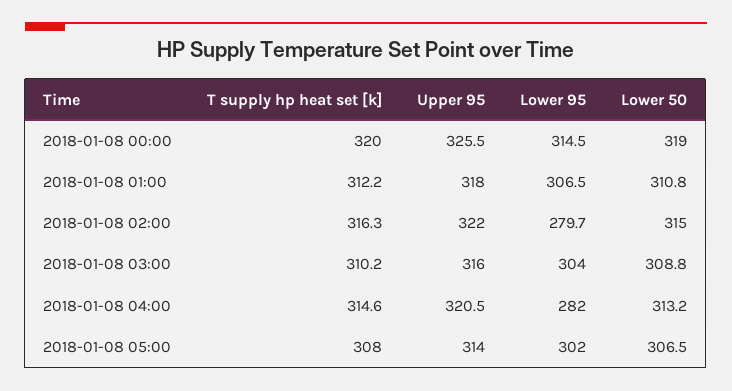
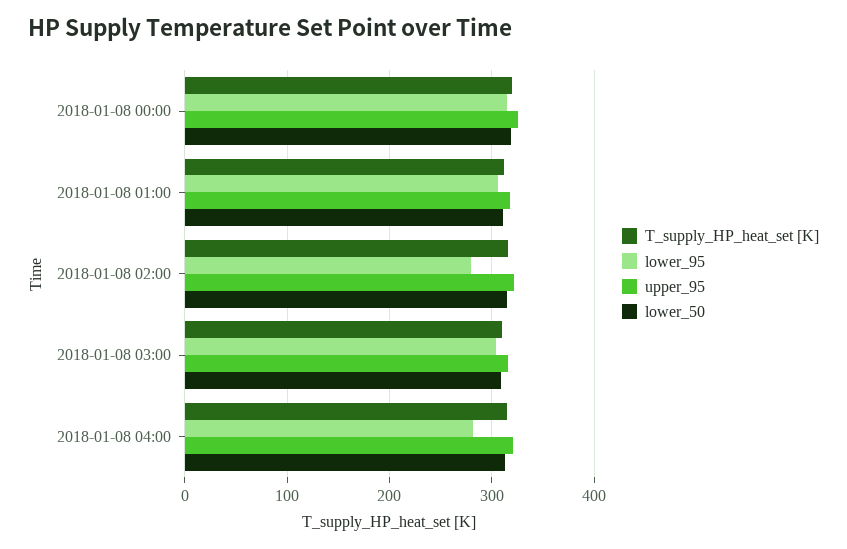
T supply hp heat set [k], 2018-01-08 05:00: 308 -> none
Upper 95, 2018-01-08 05:00: 314 -> none
Lower 95, 2018-01-08 05:00: 302 -> none
Lower 50, 2018-01-08 05:00: 306.5 -> none

